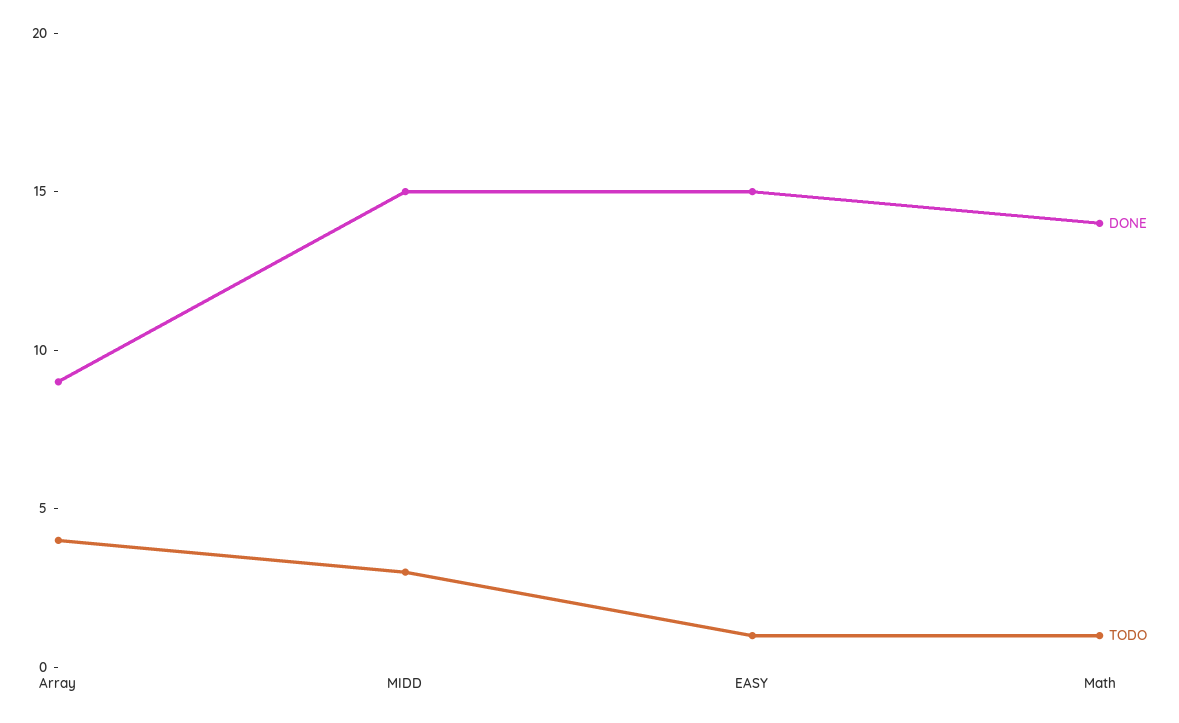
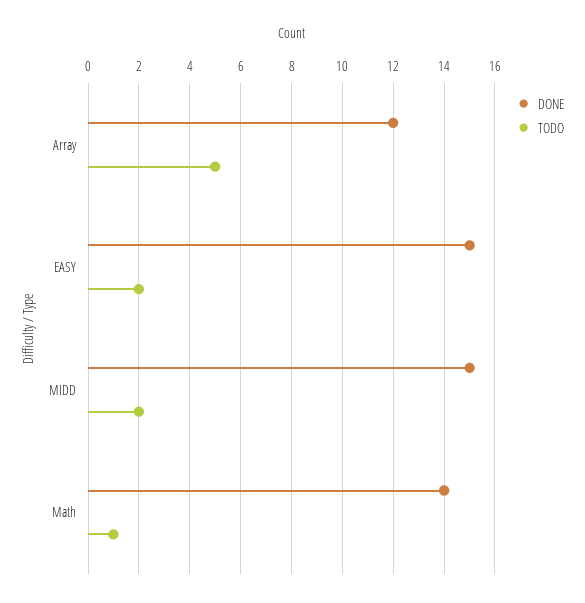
DONE, Array: 9 -> 12
TODO, Array: 4 -> 5
TODO, MIDD: 3 -> 2
TODO, EASY: 1 -> 2

